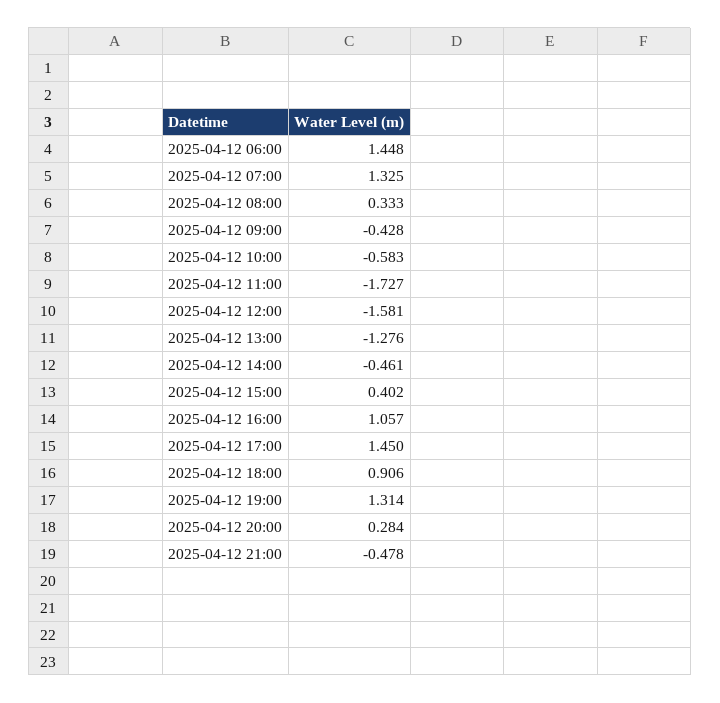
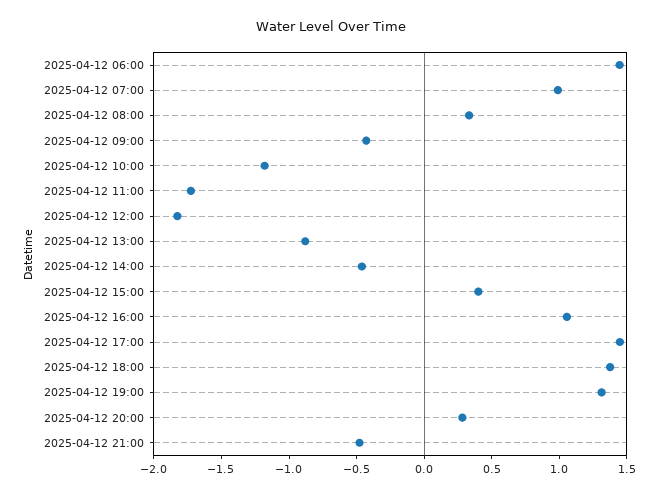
2025-04-12 07:00: 1.325 -> 1
2025-04-12 10:00: -0.583 -> -1.2
2025-04-12 12:00: -1.581 -> -1.8
2025-04-12 13:00: -1.276 -> -0.9
2025-04-12 18:00: 0.906 -> 1.4

